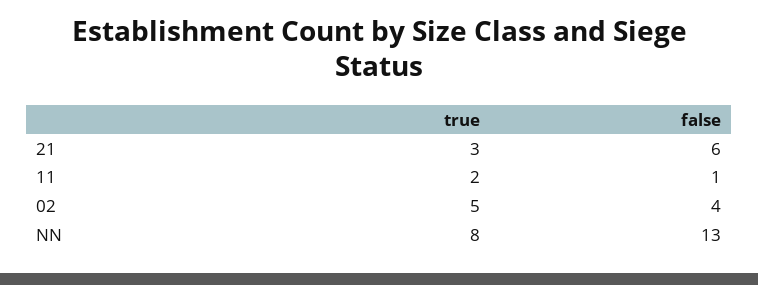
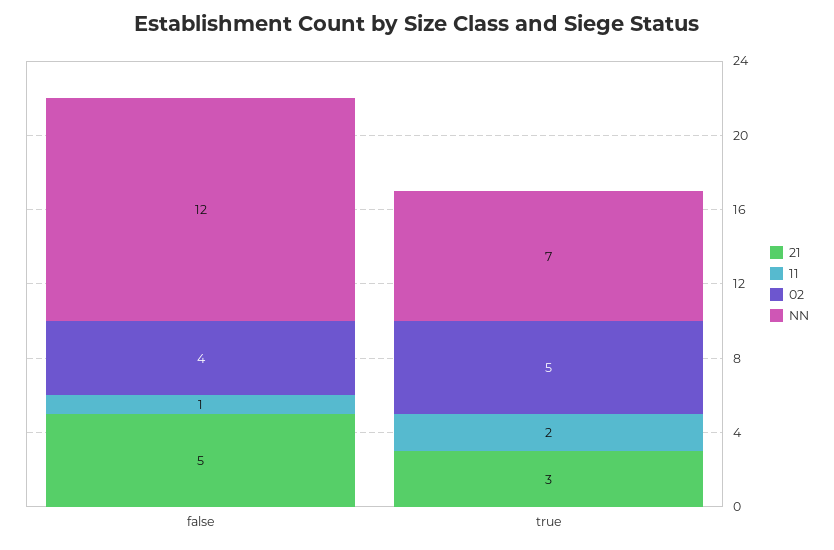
21, false: 6 -> 5
NN, true: 8 -> 7
NN, false: 13 -> 12

